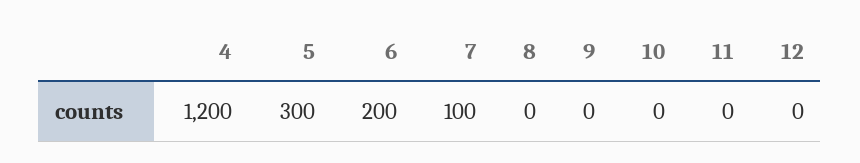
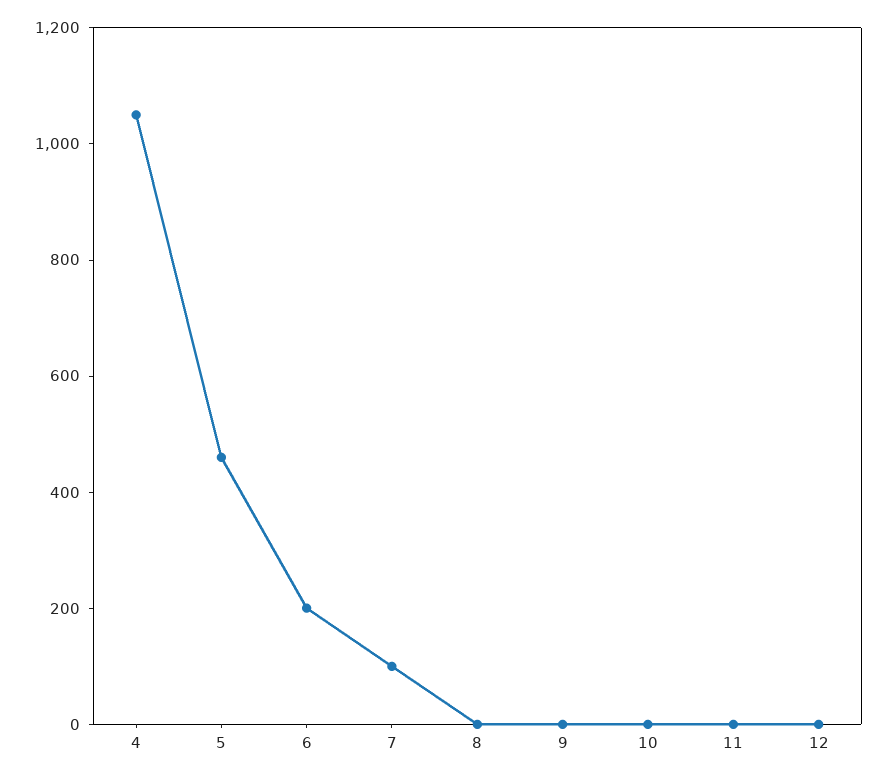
4: 1200 -> 1050
5: 300 -> 450

